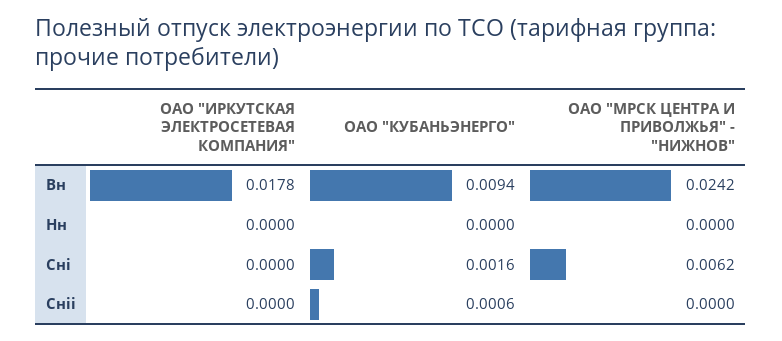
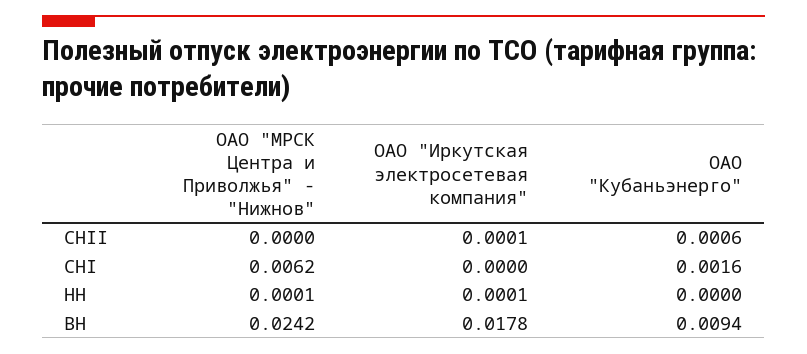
ОАО "ИРКУТСКАЯ ЭЛЕКТРОСЕТЕВАЯ КОМПАНИЯ", Нн: 0 -> 0.0001
ОАО "МРСК ЦЕНТРА И ПРИВОЛЖЬЯ" - "НИЖНОВ", Нн: 0 -> 0.0001
ОАО "ИРКУТСКАЯ ЭЛЕКТРОСЕТЕВАЯ КОМПАНИЯ", Снii: 0 -> 0.0001

